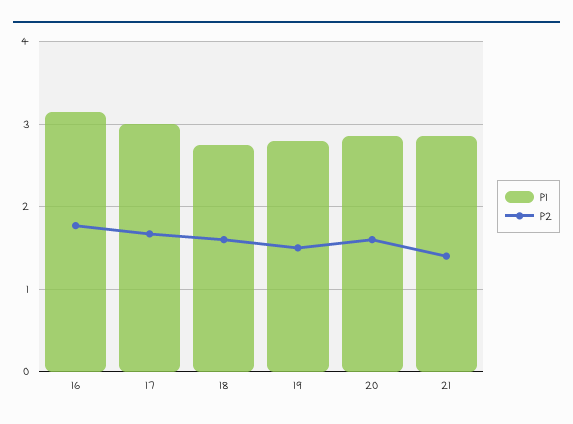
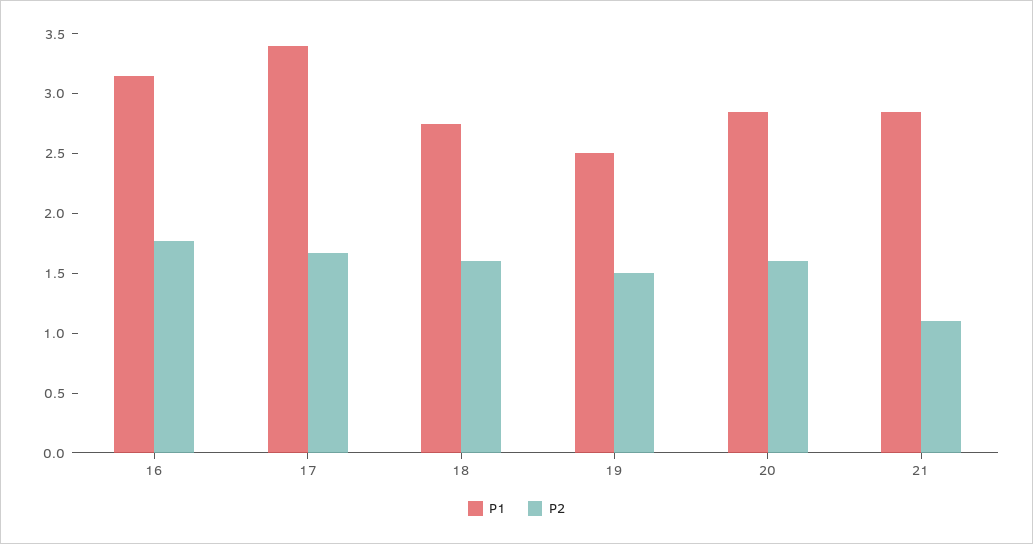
P1, 17: 3 -> 3.4
P1, 19: 2.8 -> 2.5
P2, 21: 1.4 -> 1.1

